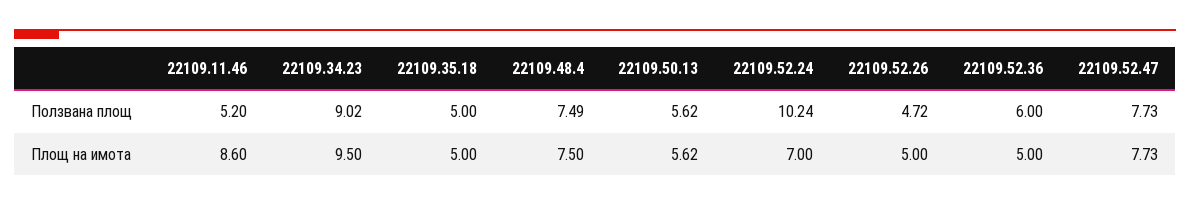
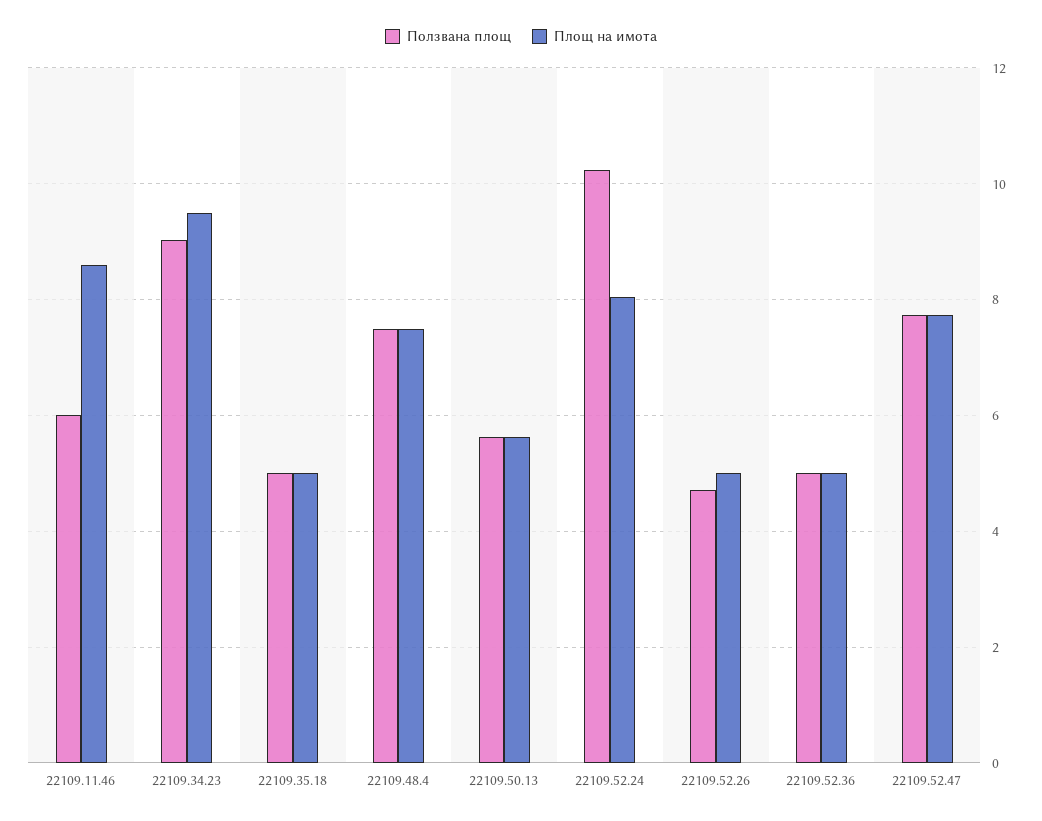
Ползвана площ, 22109.11.46: 5.2 -> 6
Ползвана площ, 22109.52.36: 6 -> 5
Площ на имота, 22109.52.24: 7 -> 8

